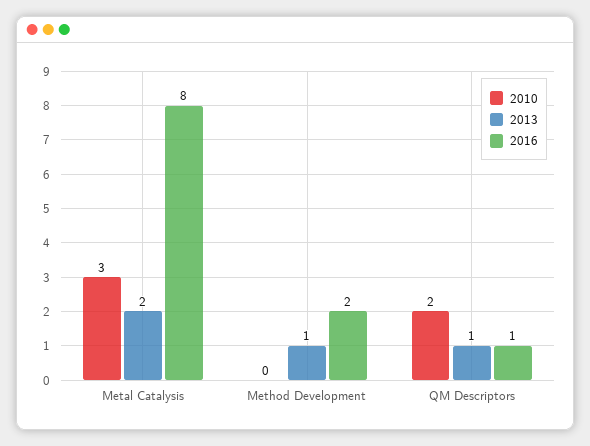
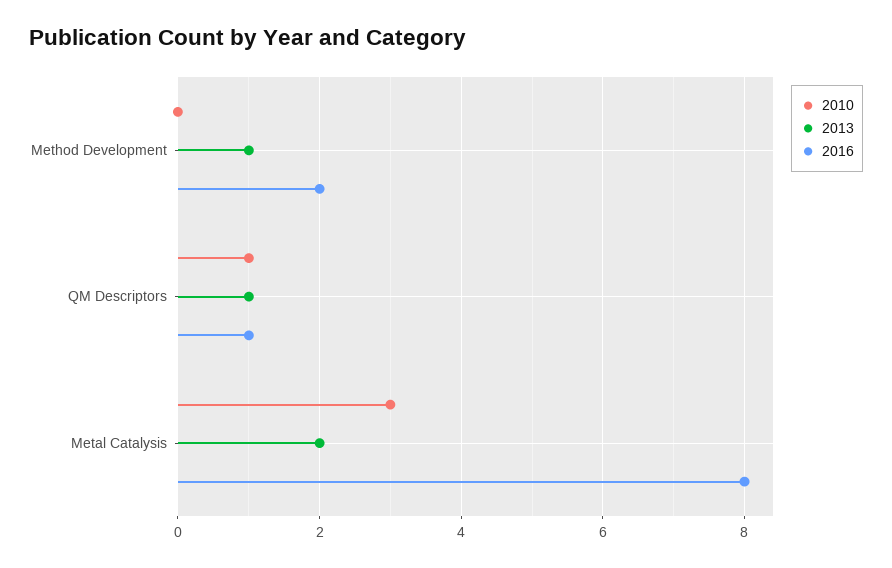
2010, QM Descriptors: 2 -> 1

